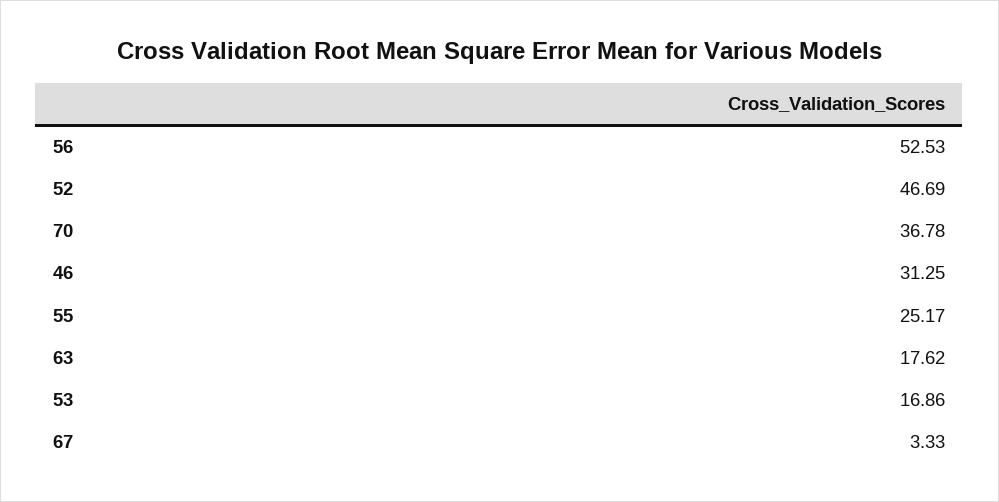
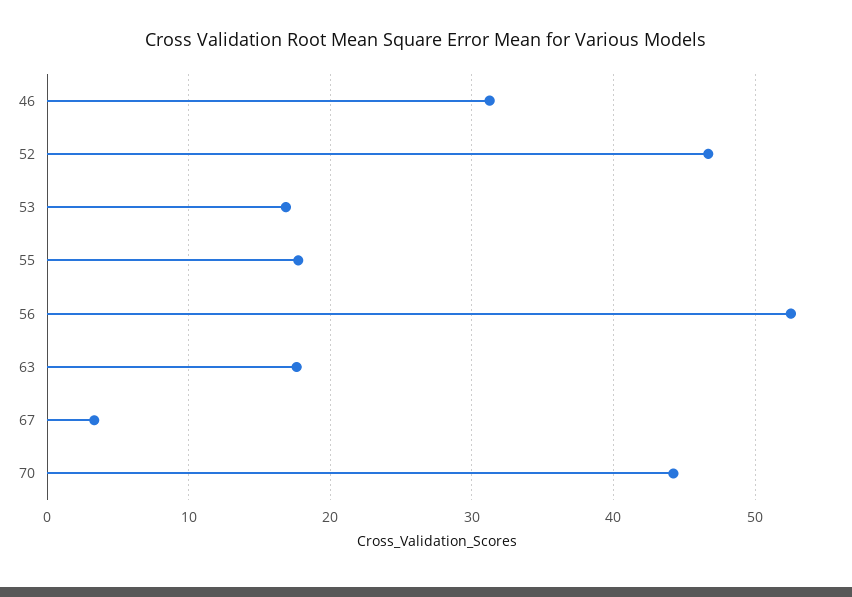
70: 36.78 -> 44
55: 25.17 -> 18

